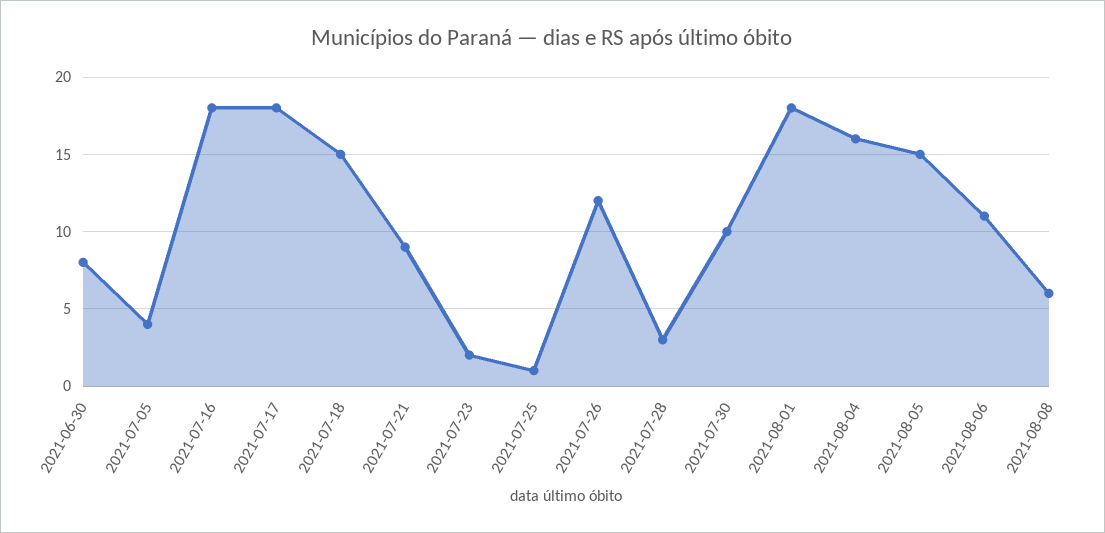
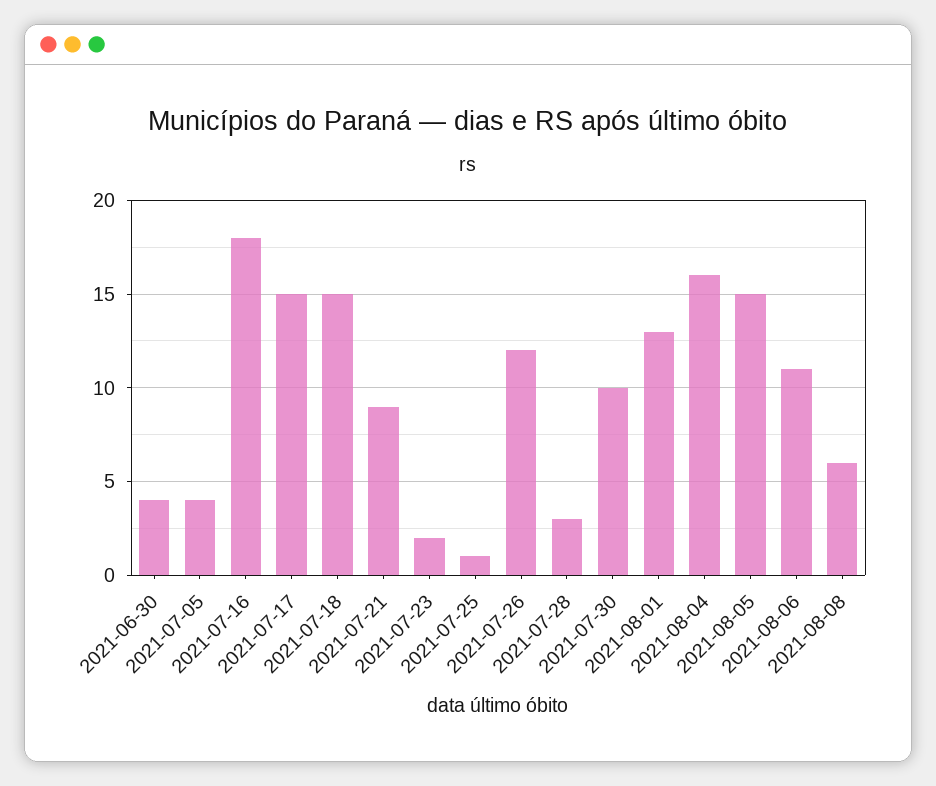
2021-06-30: 8 -> 4
2021-07-17: 18 -> 15
2021-08-01: 18 -> 13

